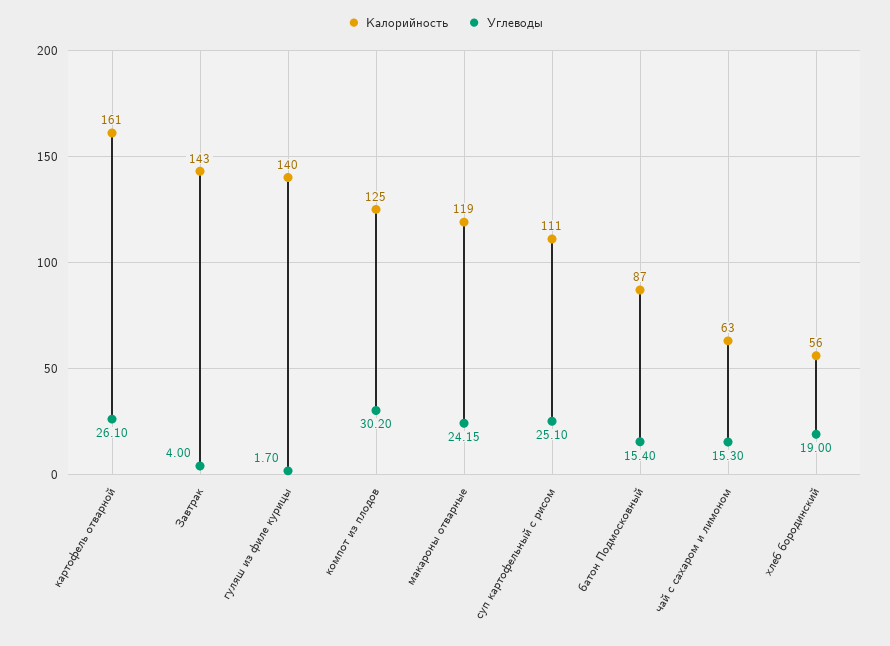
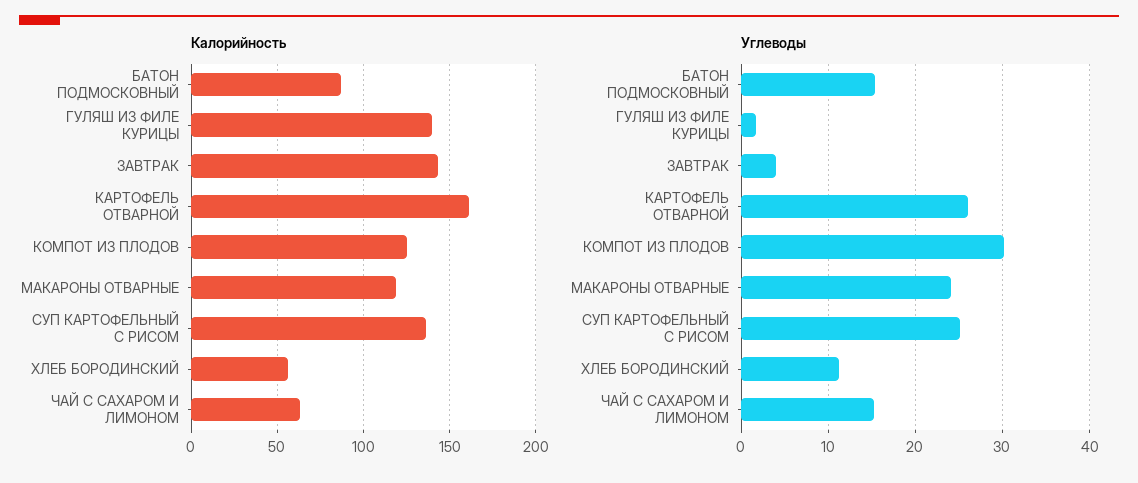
Калорийность, суп картофельный с рисом: 111 -> 135
Углеводы, хлеб бородинский: 19 -> 11

